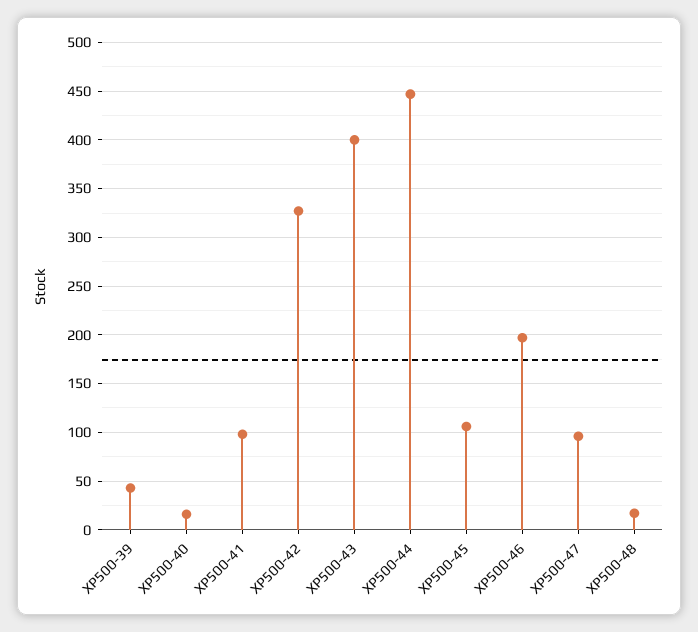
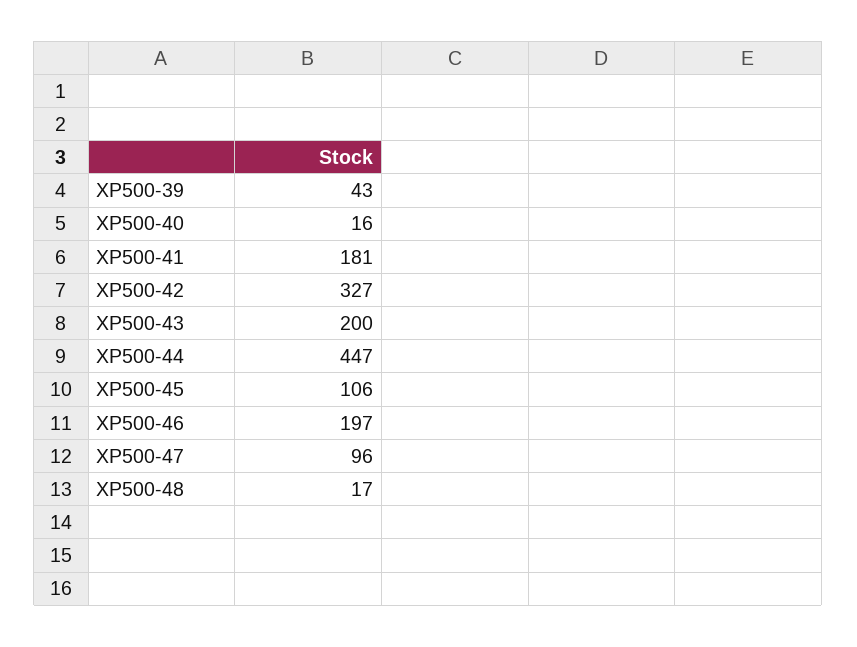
XP500-41: 100 -> 181
XP500-43: 400 -> 200

